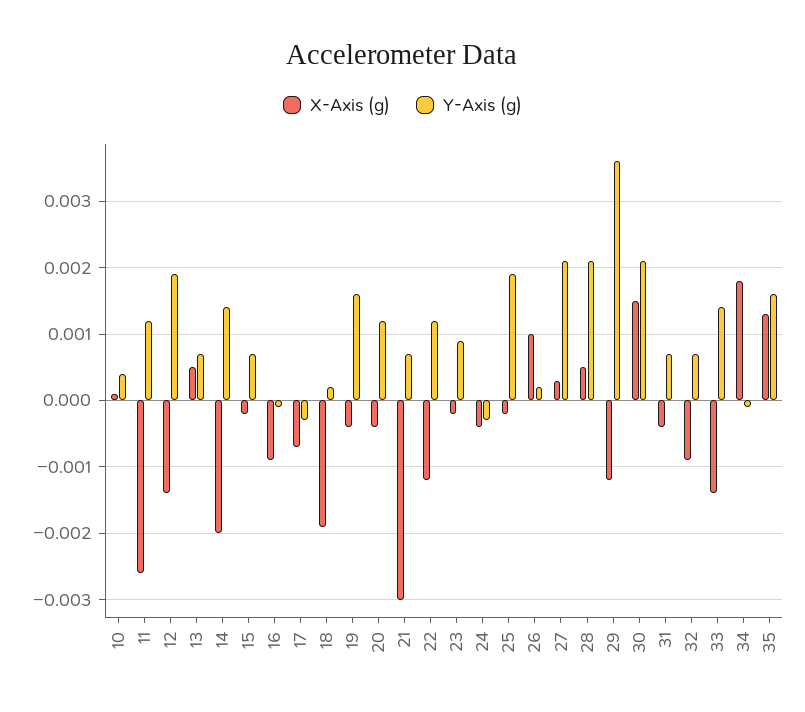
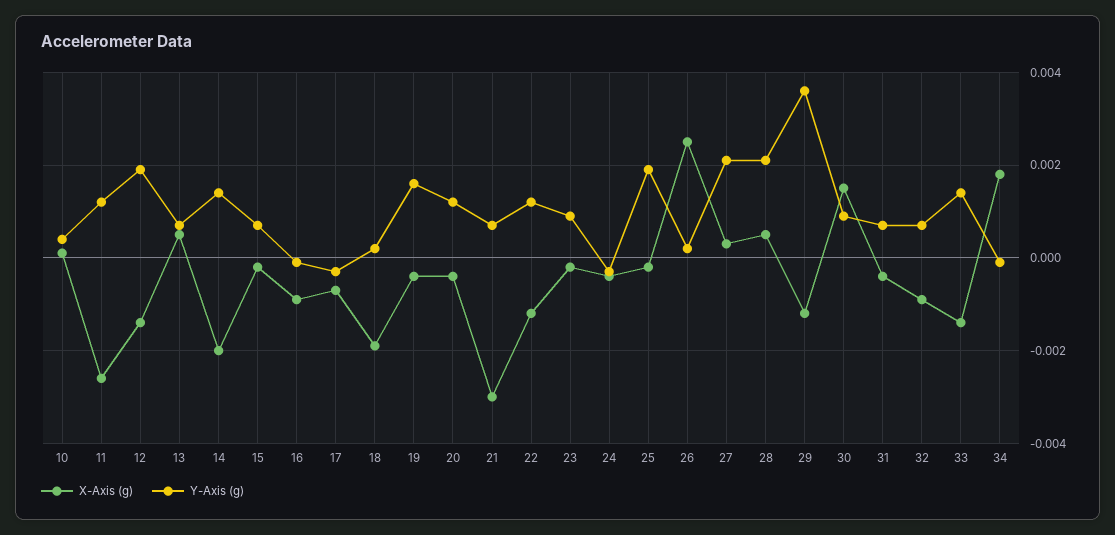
X-Axis (g), 26: 0.001 -> 0.0025
Y-Axis (g), 30: 0.0021 -> 0.001
X-Axis (g), 35: 0.0013 -> none
Y-Axis (g), 35: 0.0016 -> none

